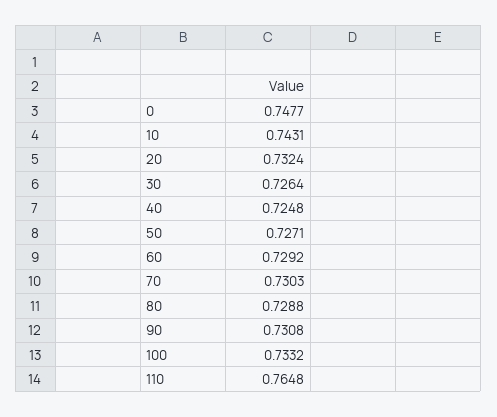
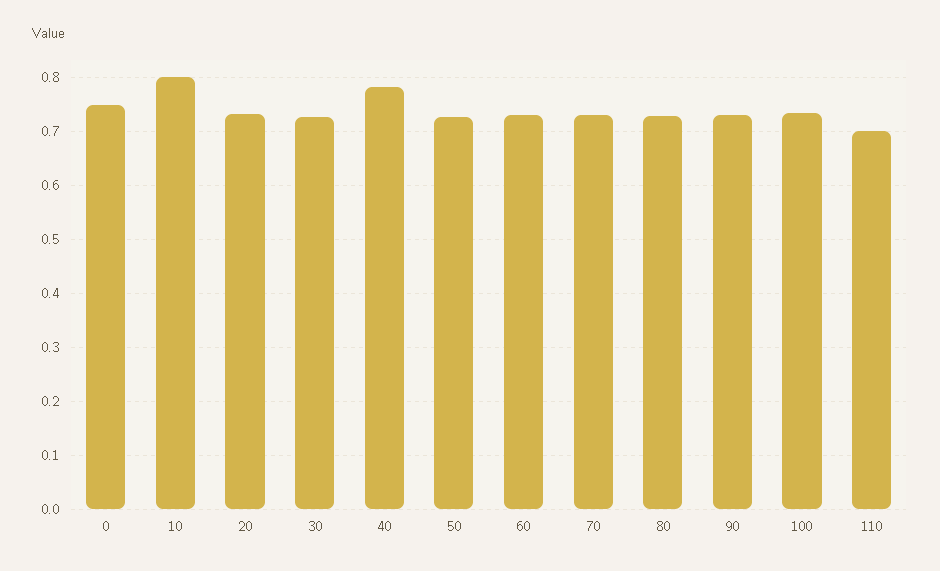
10: 0.7431 -> 0.8
40: 0.7248 -> 0.78
110: 0.7648 -> 0.7

